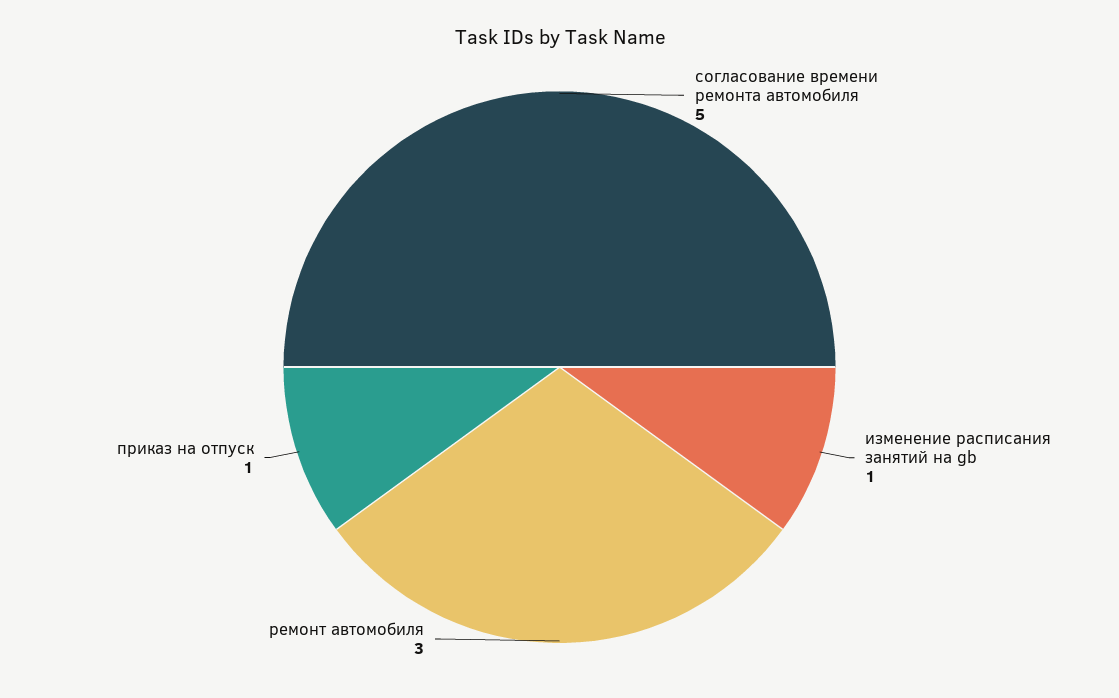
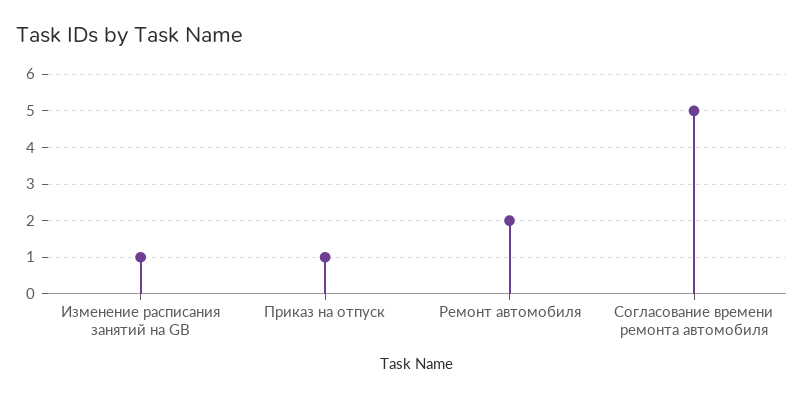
ремонт автомобиля: 3 -> 2

